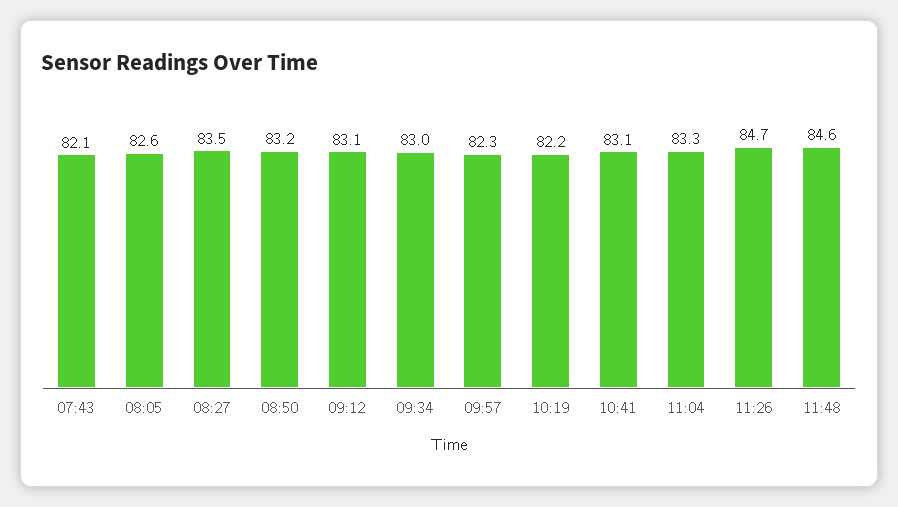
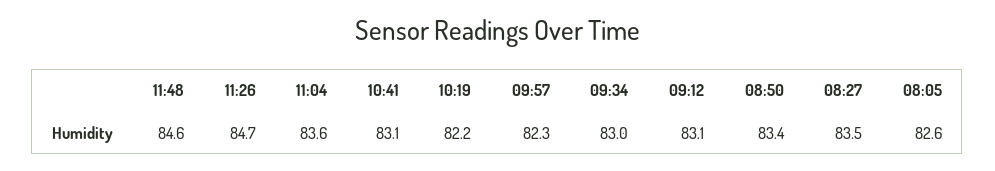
07:43: 82.1 -> none
08:50: 83.2 -> 83.4
11:04: 83.3 -> 83.6

